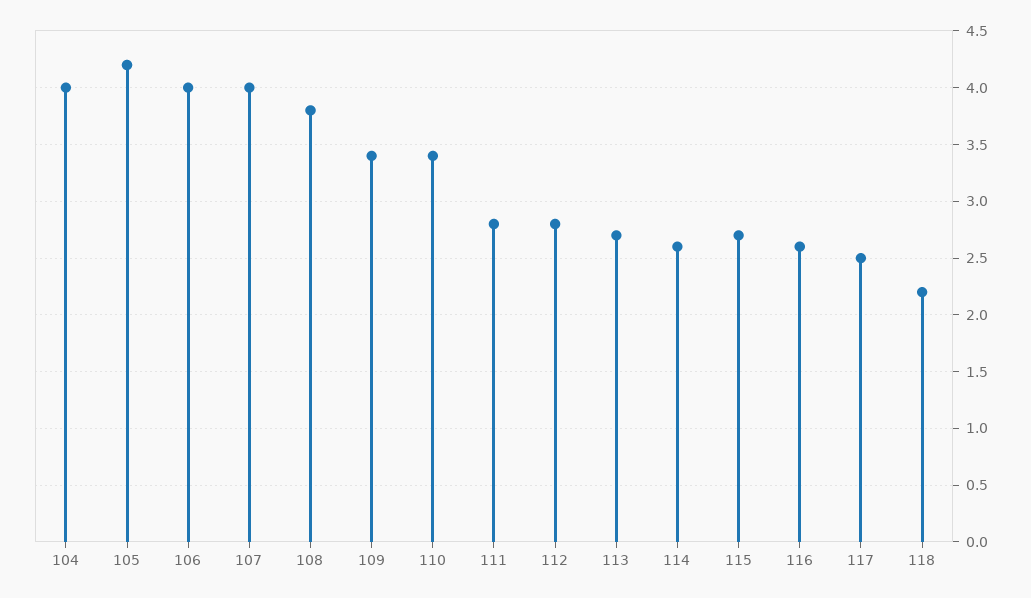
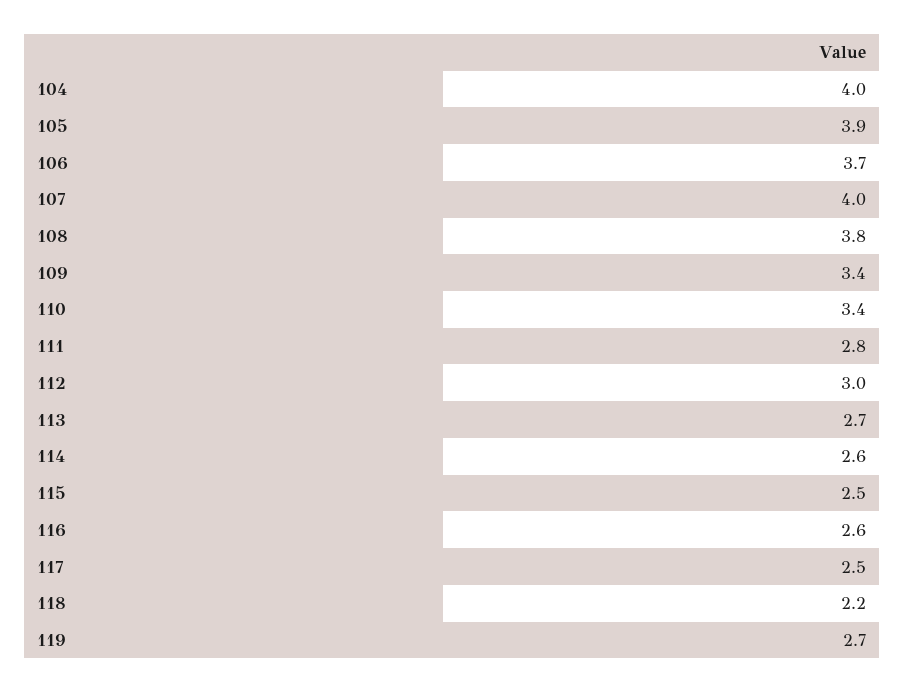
105: 4.2 -> 3.9
106: 4 -> 3.7
112: 2.8 -> 3
115: 2.7 -> 2.5
119: none -> 2.7

